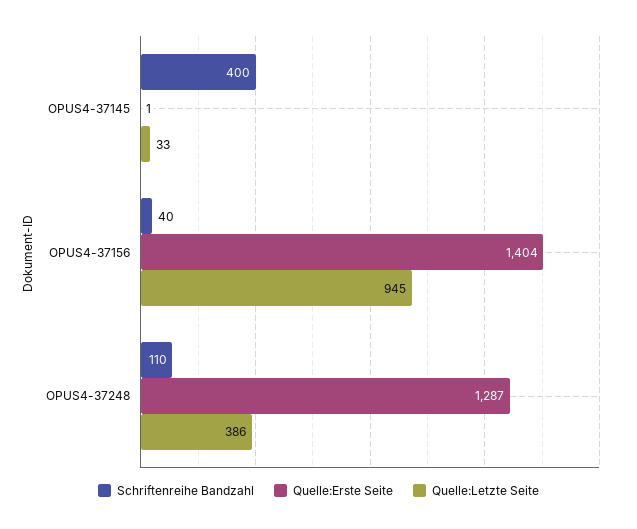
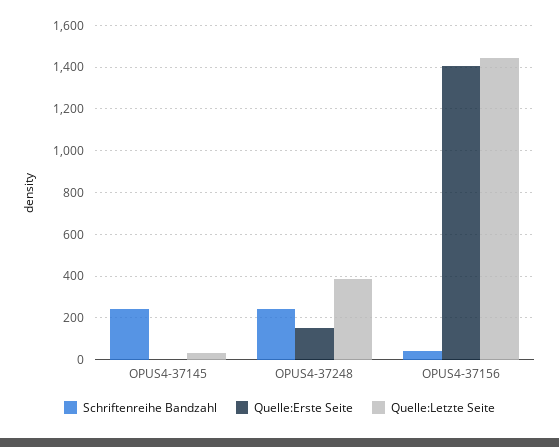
Schriftenreihe Bandzahl, OPUS4-37145: 400 -> 250
Quelle:Letzte Seite, OPUS4-37156: 945 -> 1450
Schriftenreihe Bandzahl, OPUS4-37248: 110 -> 250
Quelle:Erste Seite, OPUS4-37248: 1287 -> 150

